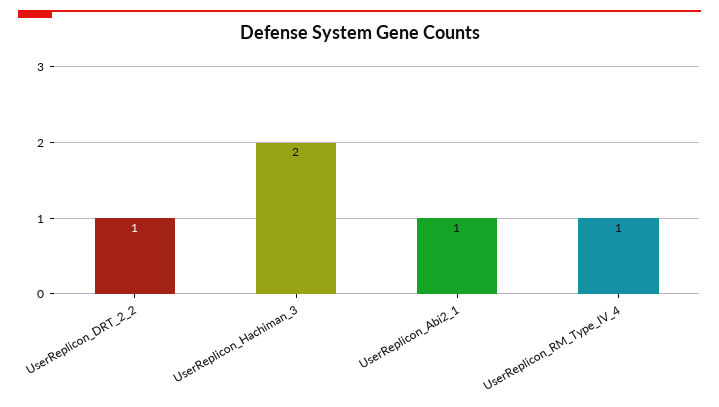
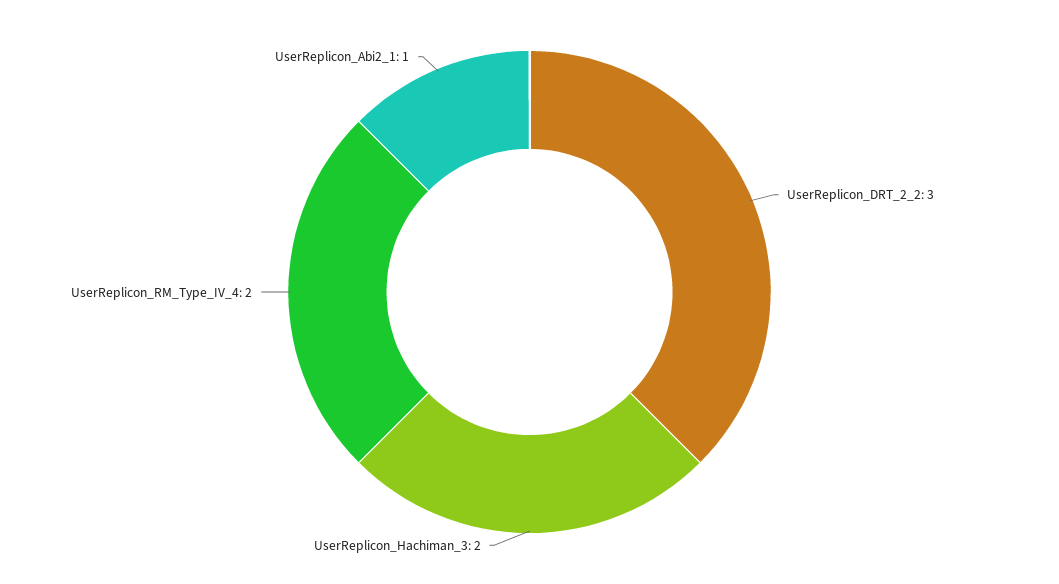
UserReplicon_DRT_2_2: 1 -> 3
UserReplicon_RM_Type_IV_4: 1 -> 2

